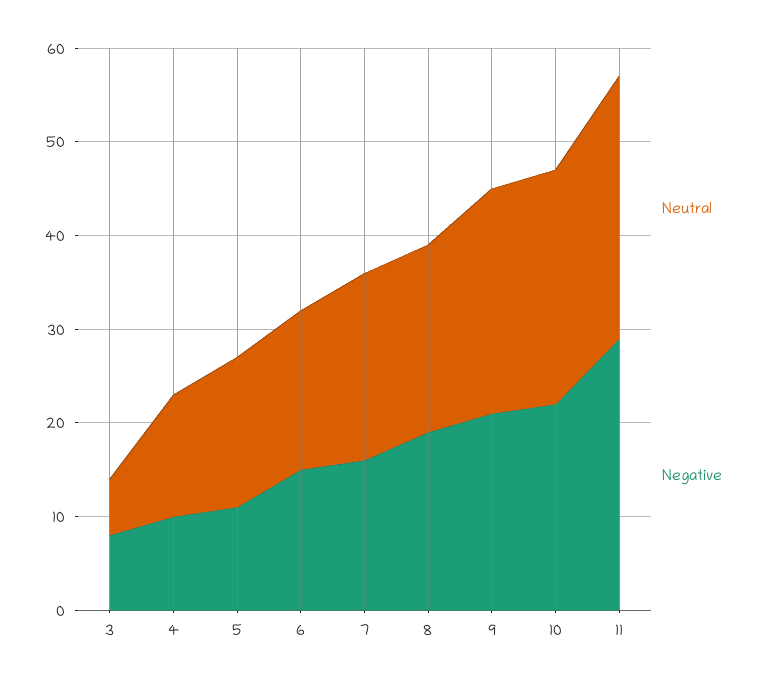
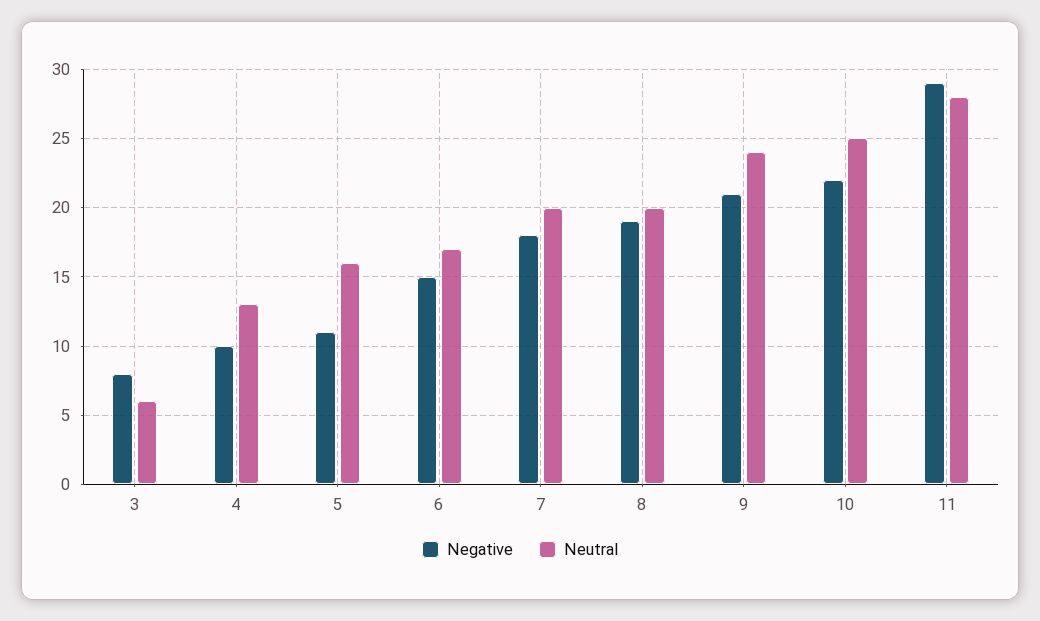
Negative, 7: 16 -> 18

